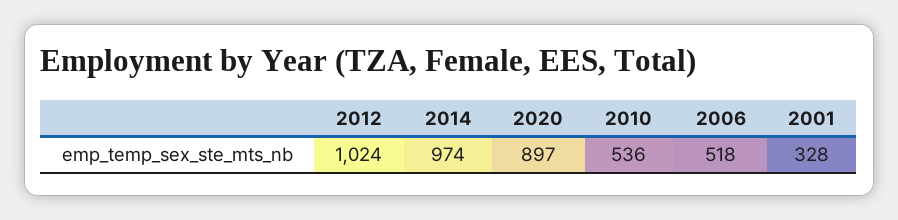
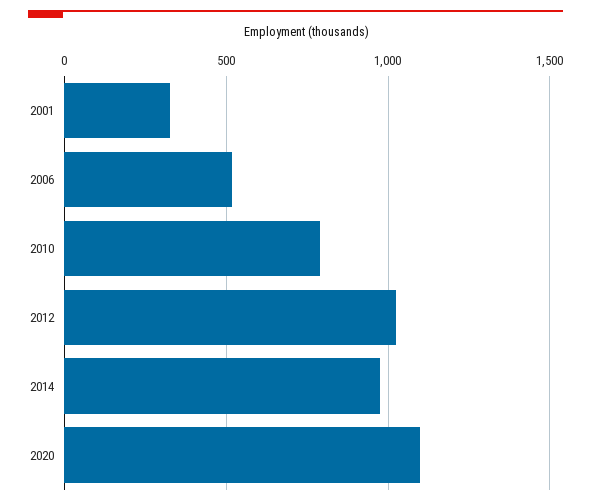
2020: 897 -> 1100
2010: 536 -> 800

